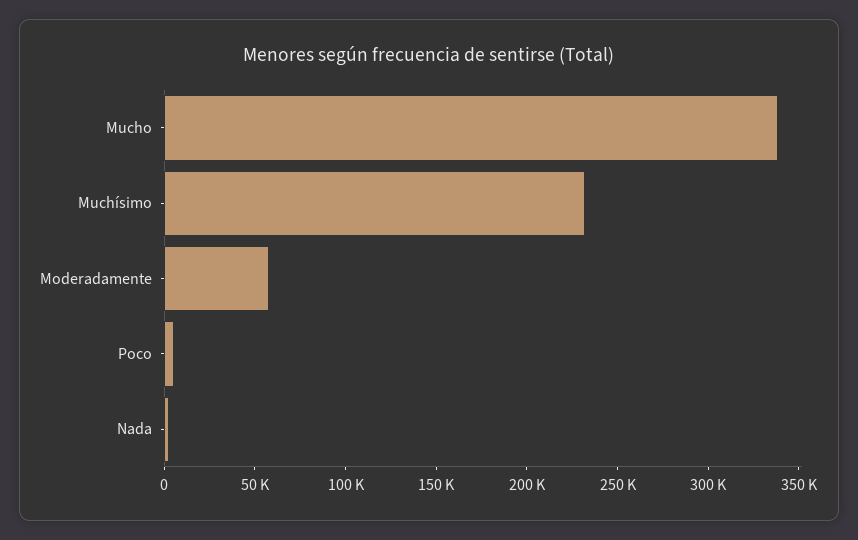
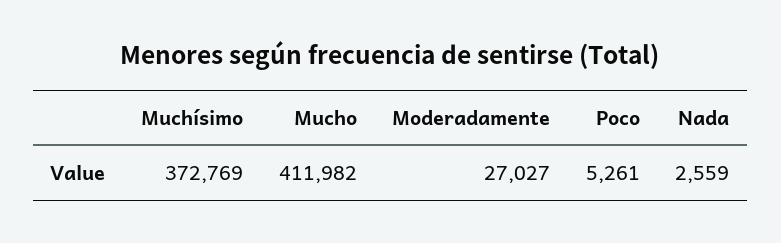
Mucho: 340000 -> 411982
Muchísimo: 230000 -> 372769
Moderadamente: 60000 -> 27027

